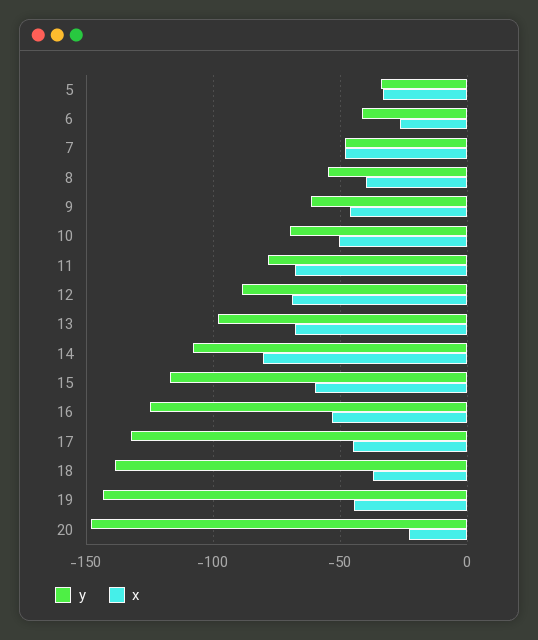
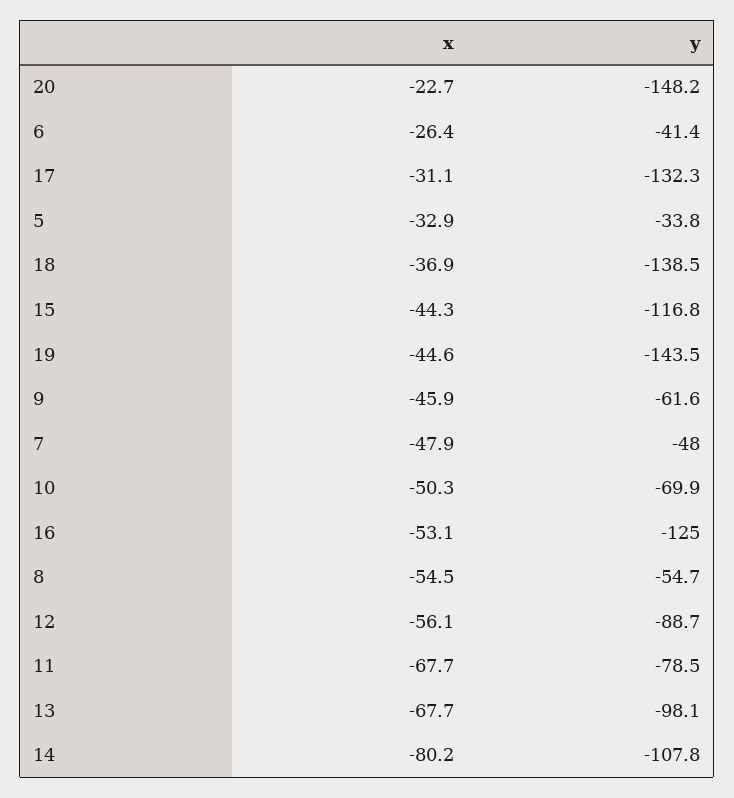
x, 8: -40 -> -54.5
x, 12: -70 -> -56.1
x, 15: -60 -> -44.3
x, 17: -45 -> -31.1

